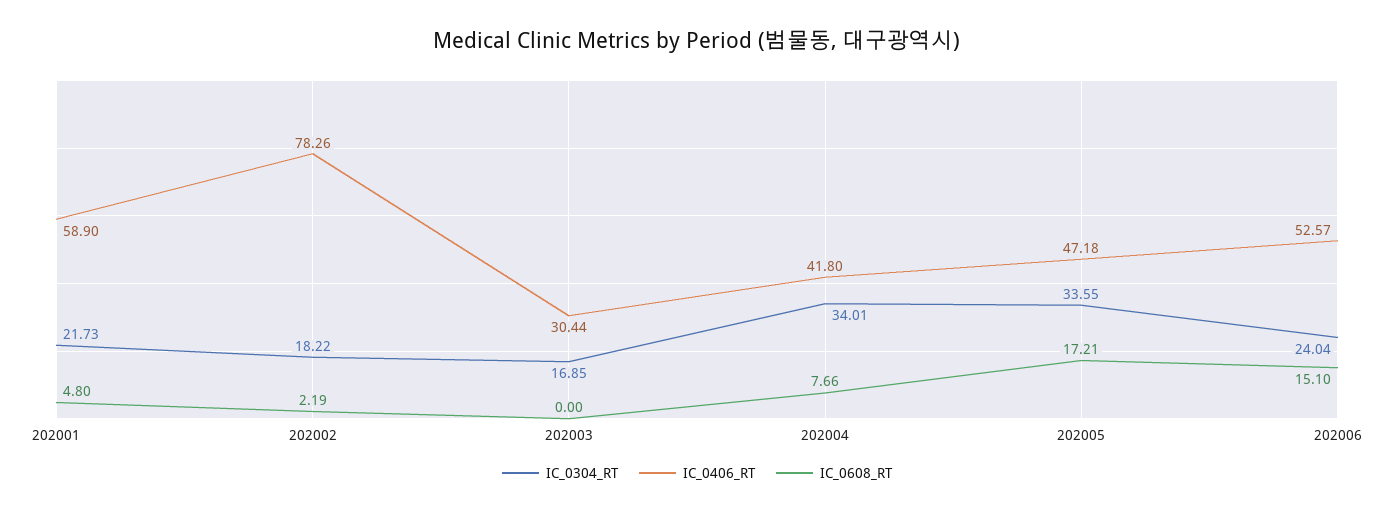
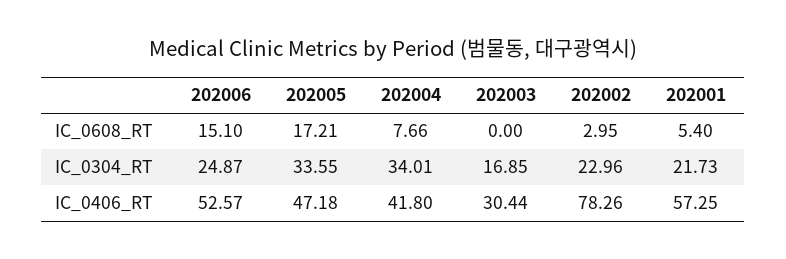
IC_0406_RT, 202001: 58.9 -> 57.25
IC_0608_RT, 202001: 4.8 -> 5.4
IC_0304_RT, 202002: 18.22 -> 22.96
IC_0608_RT, 202002: 2.19 -> 2.95
IC_0304_RT, 202006: 24.04 -> 24.87

